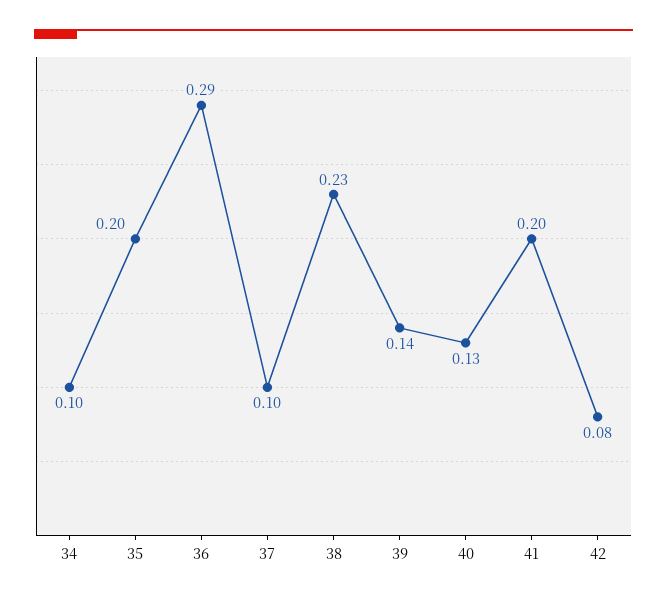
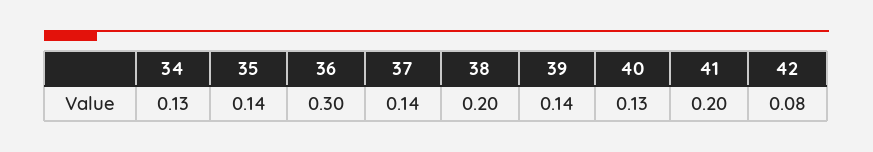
34: 0.1 -> 0.13
35: 0.2 -> 0.14
36: 0.29 -> 0.3
37: 0.1 -> 0.14
38: 0.23 -> 0.2

